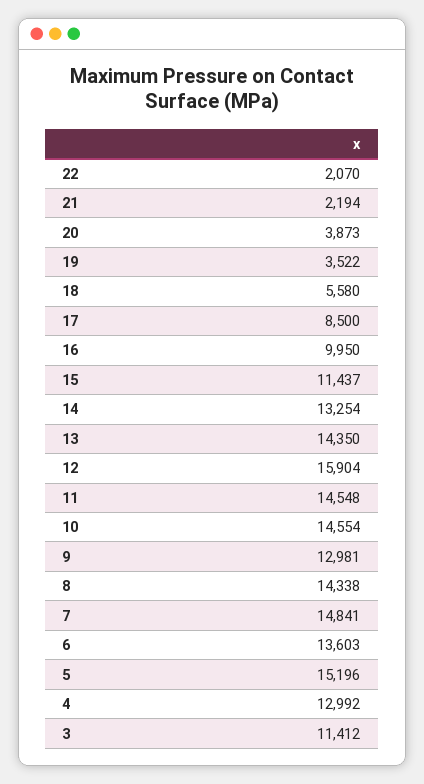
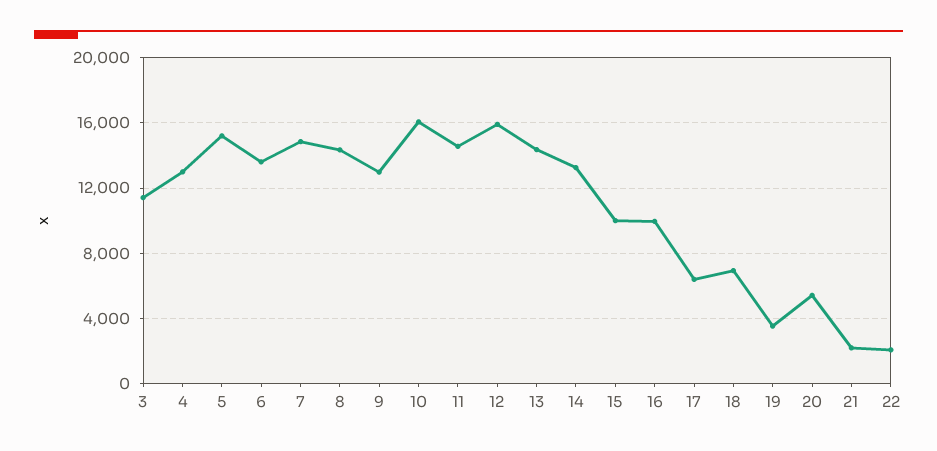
20: 3873 -> 5500
18: 5580 -> 7000
17: 8500 -> 6500
15: 11437 -> 10000
10: 14554 -> 16000

